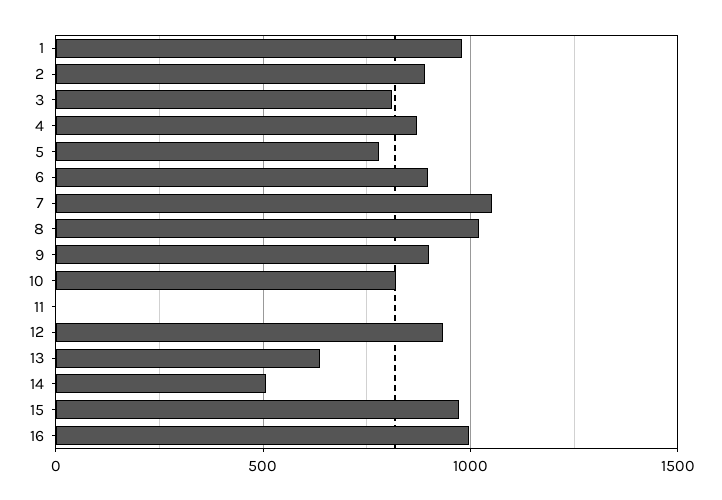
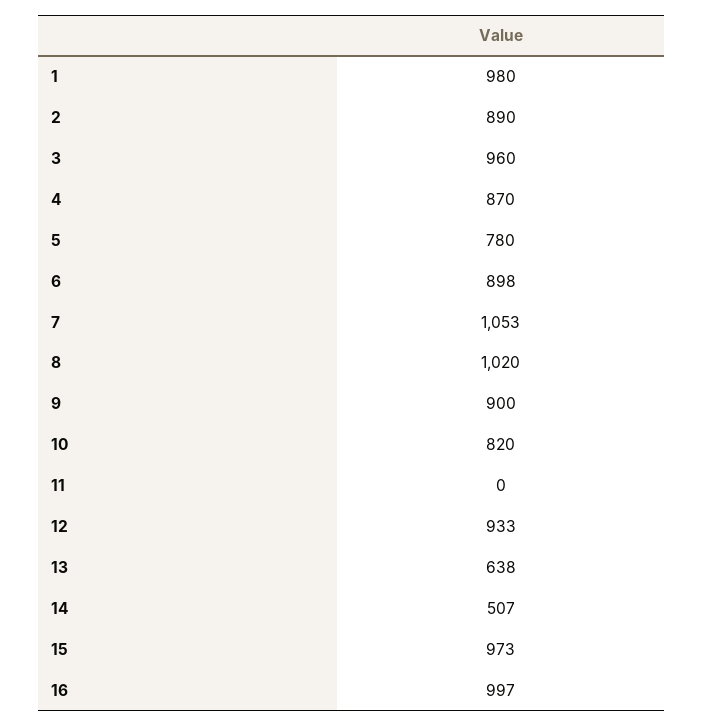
3: 800 -> 960

